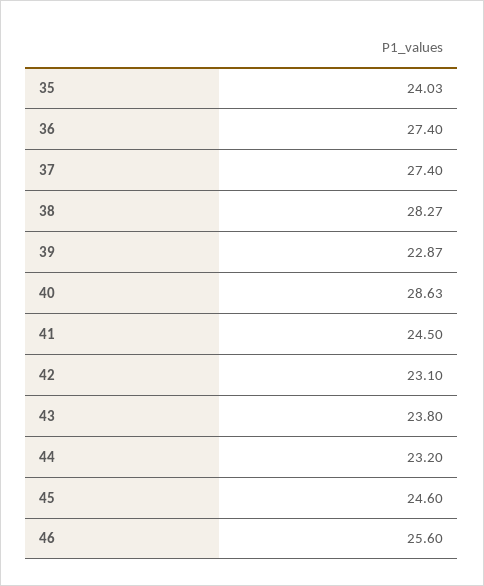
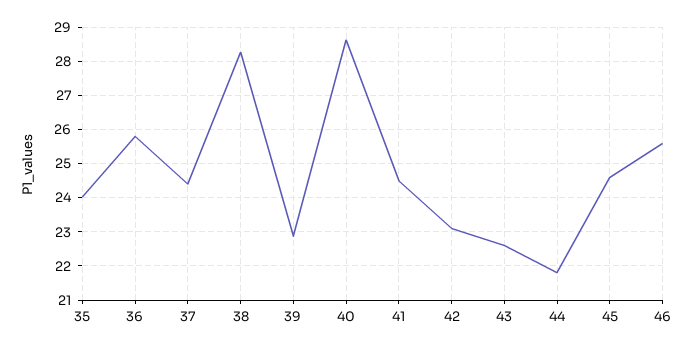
36: 27.4 -> 25.8
37: 27.4 -> 24.4
43: 23.8 -> 22.6
44: 23.2 -> 21.8

